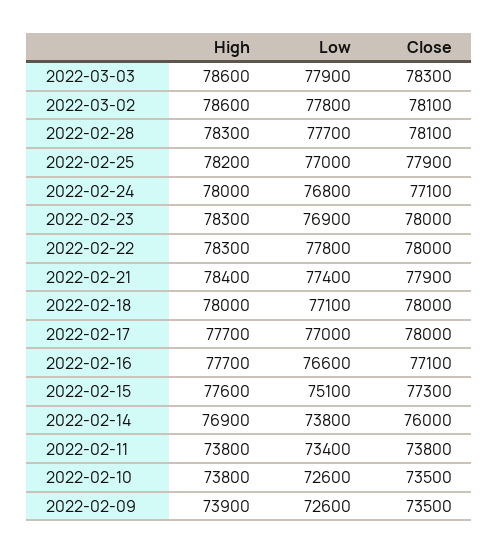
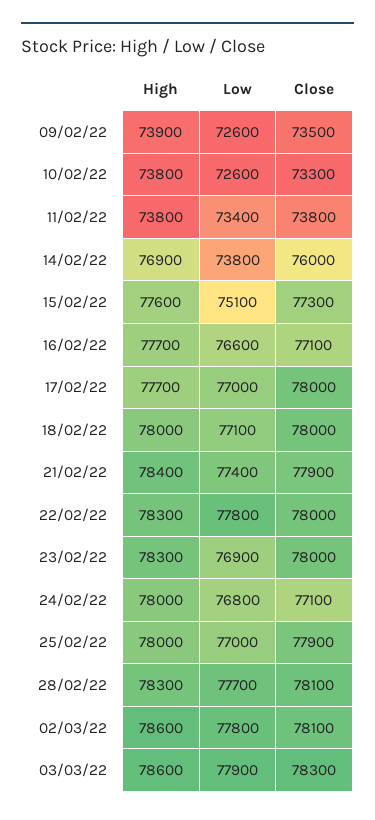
High, 2022-02-25: 78200 -> 78000
Close, 2022-02-10: 73500 -> 73300

